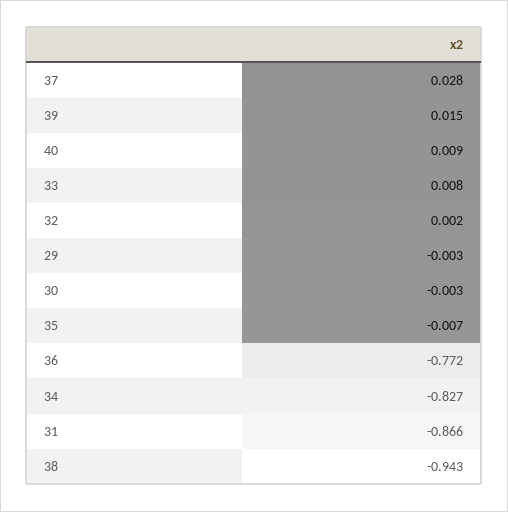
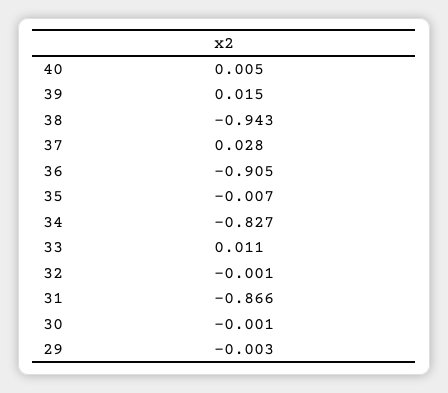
40: 0.009 -> 0.005
33: 0.008 -> 0.011
32: 0.002 -> -0.001
30: -0.003 -> -0.001
36: -0.772 -> -0.905

